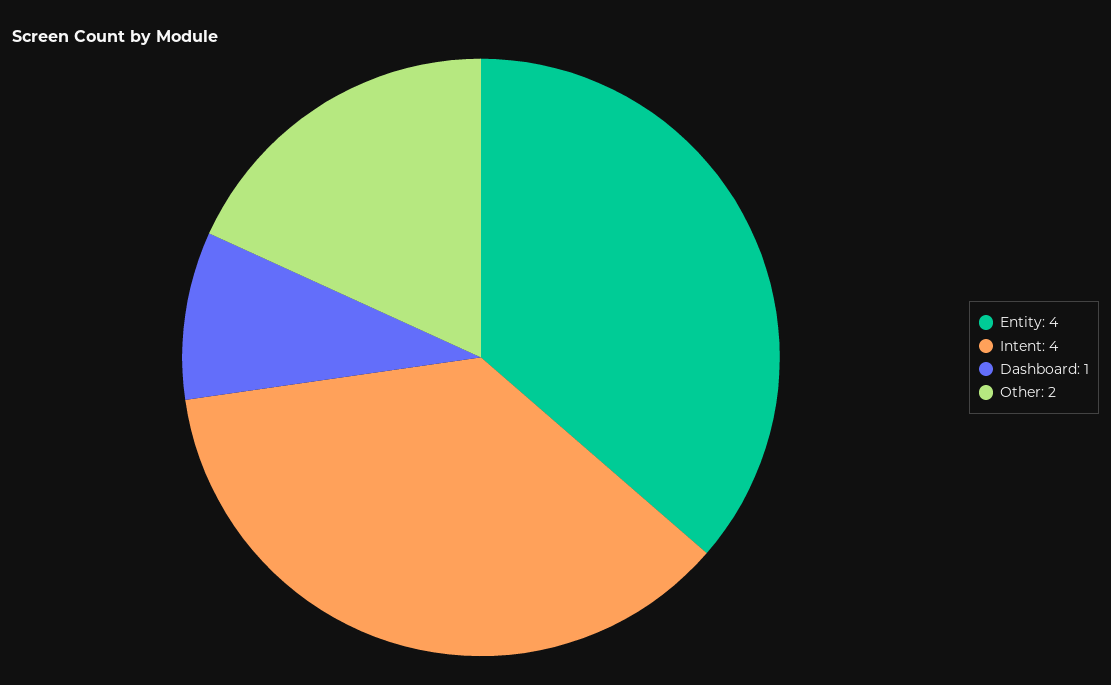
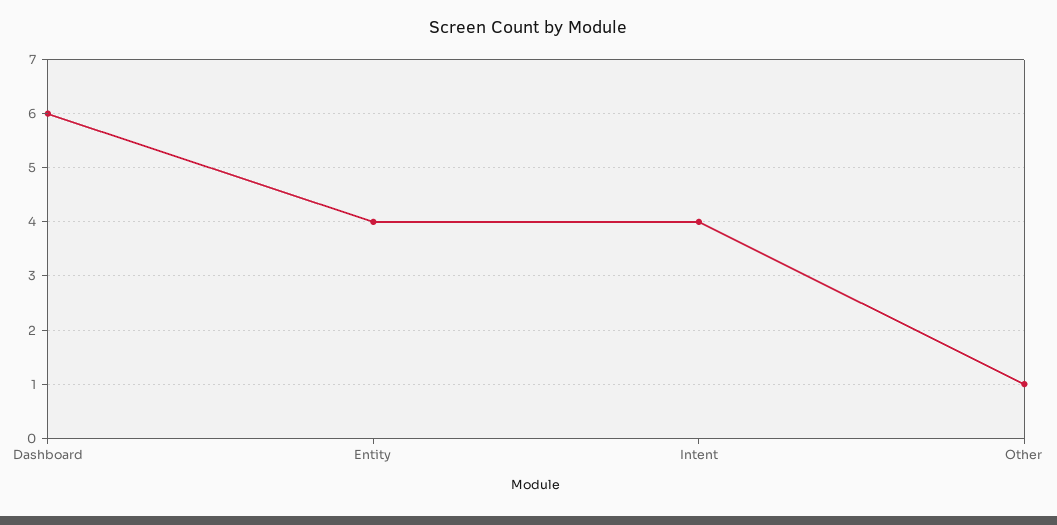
Dashboard: 1 -> 6
Other: 2 -> 1

